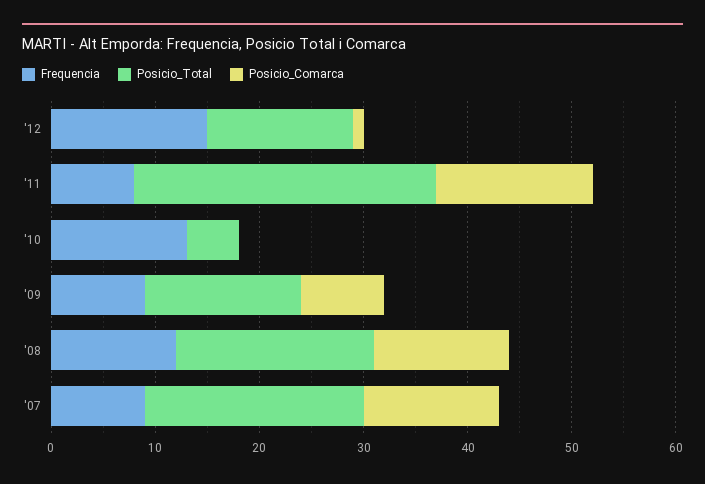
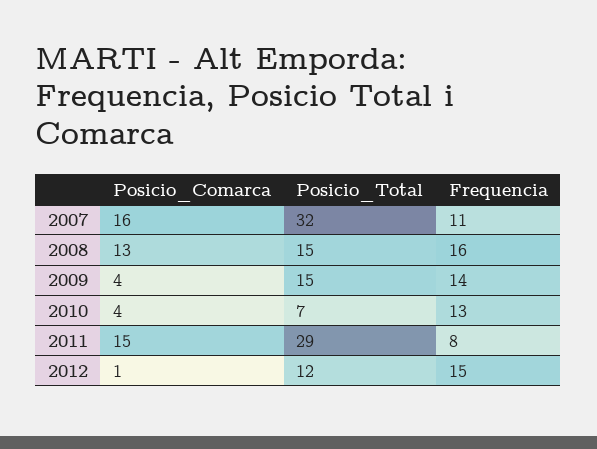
Posicio_Total, '12: 14 -> 12
Posicio_Total, '10: 5 -> 7
Posicio_Comarca, '10: 0 -> 4
Frequencia, '09: 9 -> 14
Posicio_Comarca, '09: 8 -> 4
Frequencia, '08: 12 -> 16
Posicio_Total, '08: 19 -> 15
Frequencia, '07: 9 -> 11
Posicio_Total, '07: 21 -> 32
Posicio_Comarca, '07: 13 -> 16

